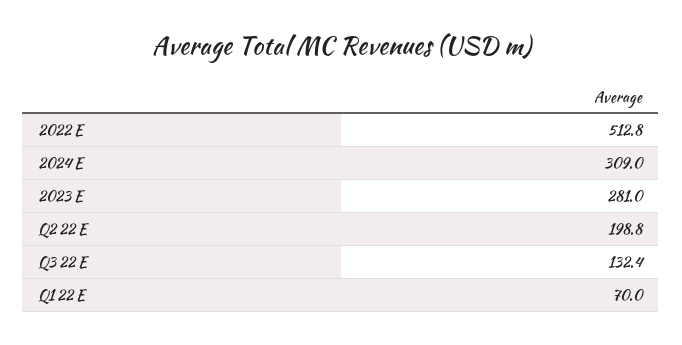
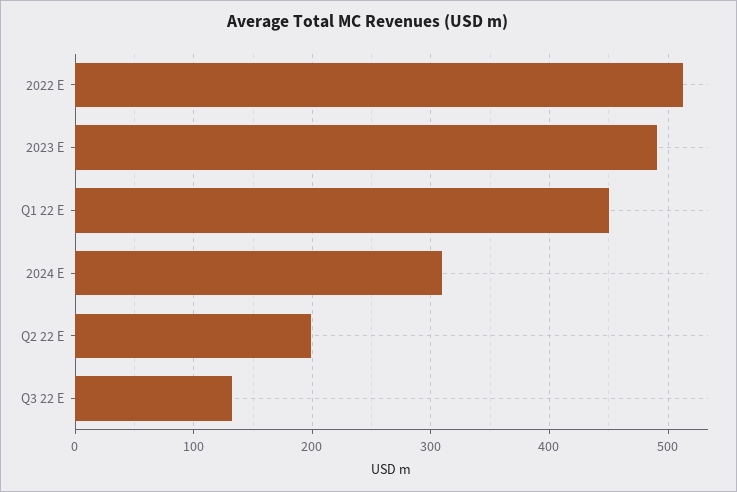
2023 E: 281 -> 490
Q1 22 E: 70 -> 450

